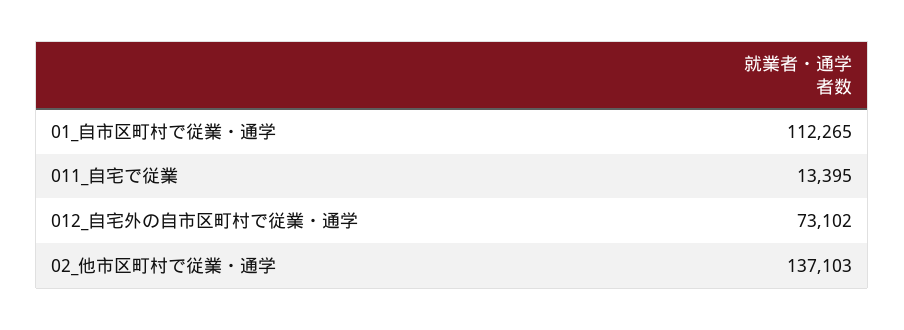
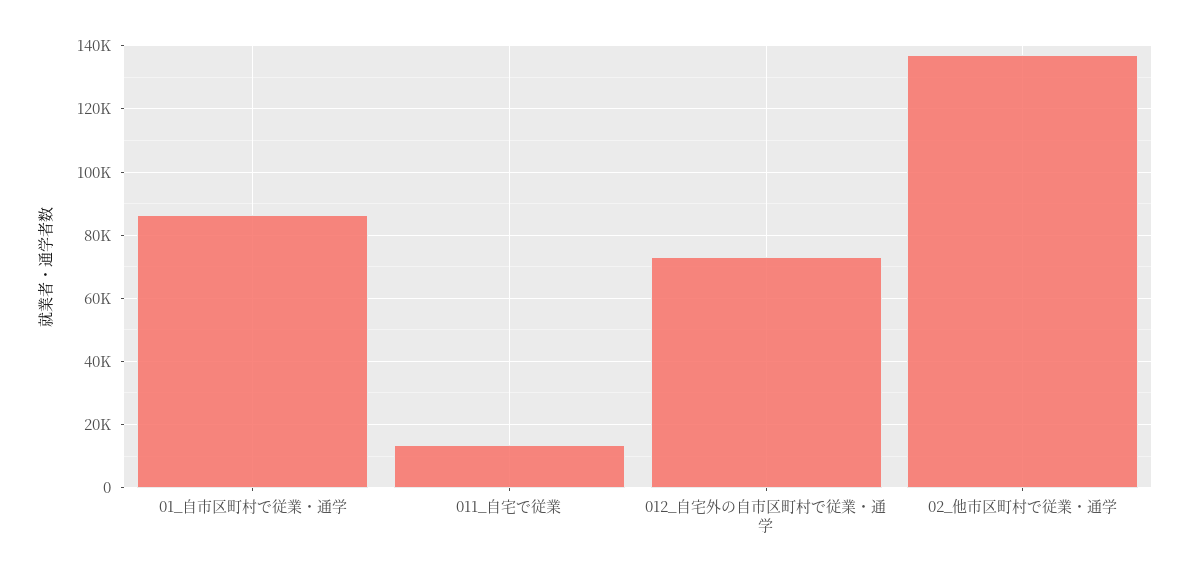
01_自市区町村で従業・通学: 112265 -> 86000

